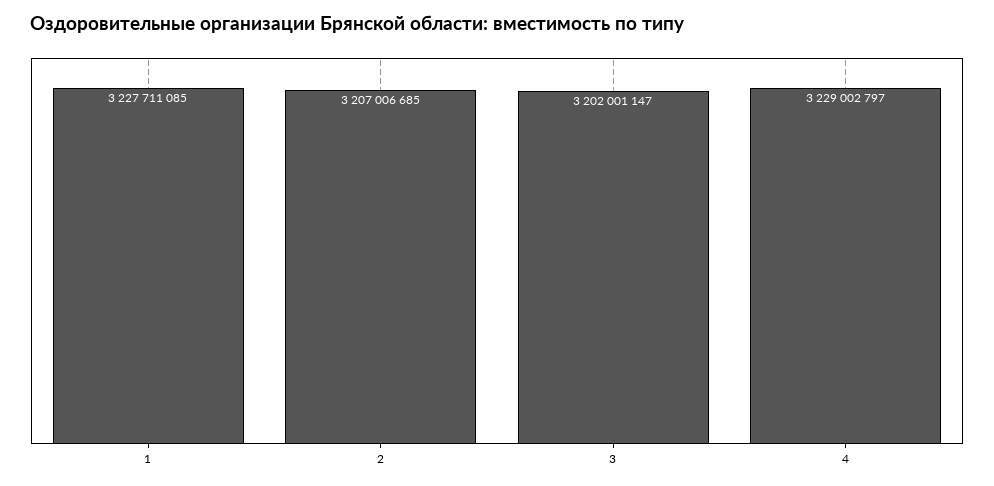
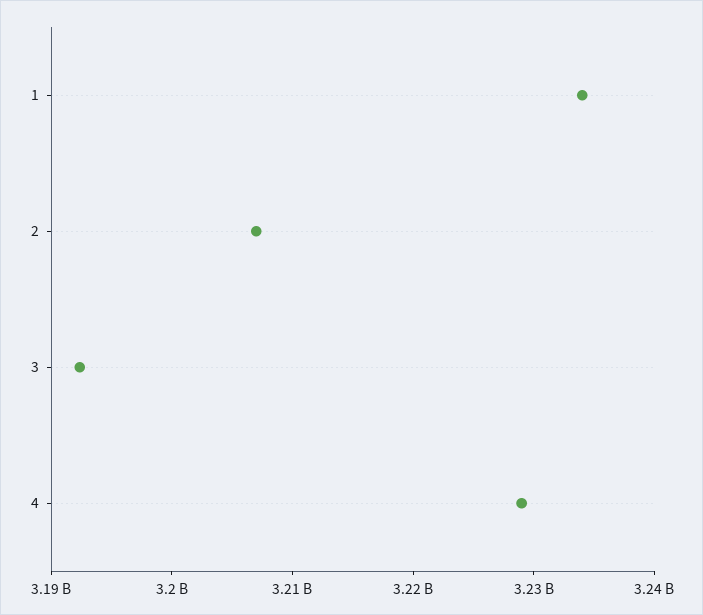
1: 3227711085 -> 3234000000
3: 3202001147 -> 3192000000

